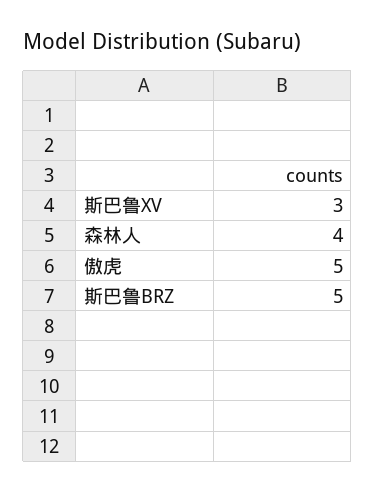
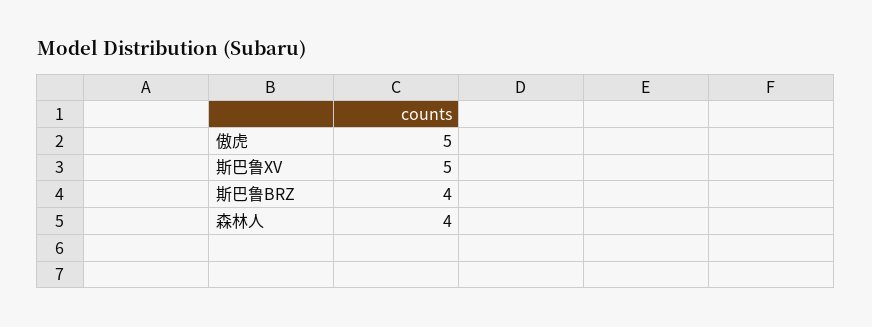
斯巴鲁XV: 3 -> 5
斯巴鲁BRZ: 5 -> 4

